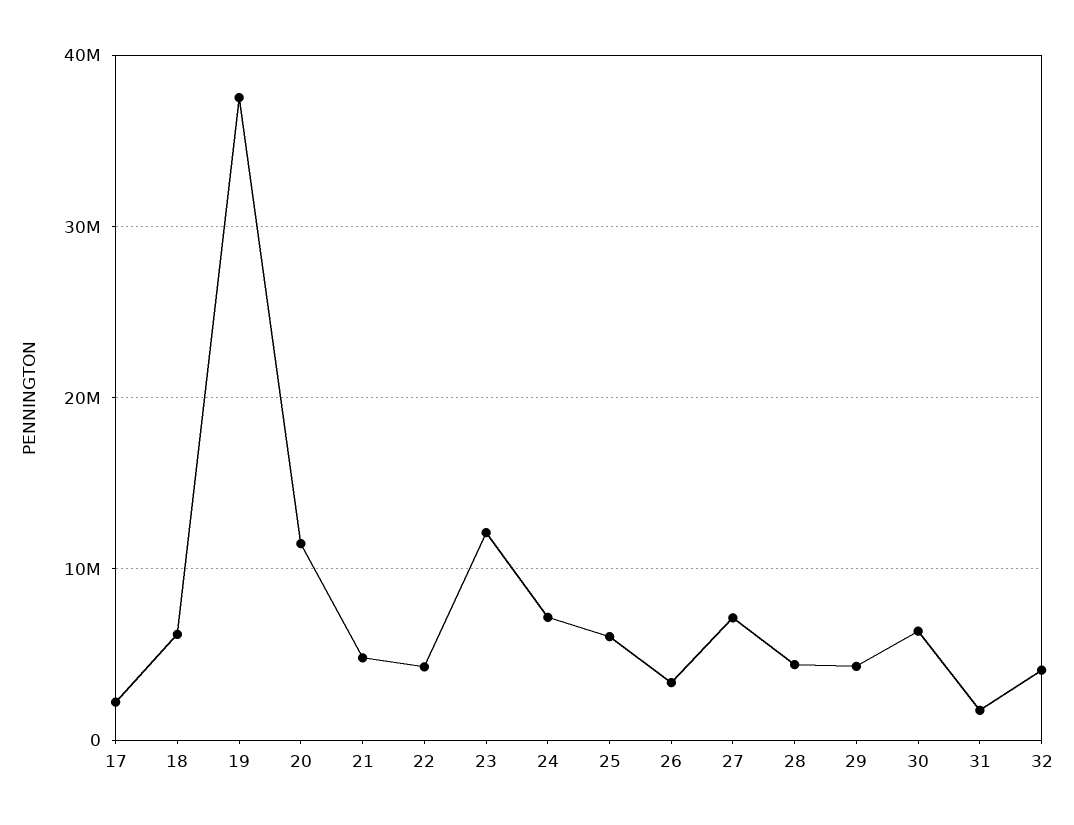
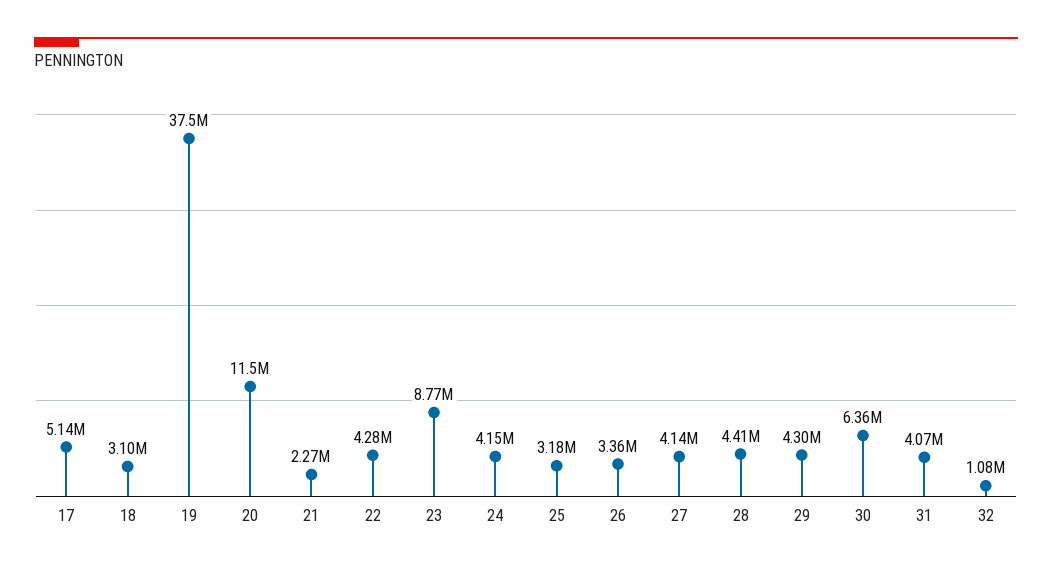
17: 2000000 -> 5140000
18: 6000000 -> 3100000
21: 5000000 -> 2270000
23: 12000000 -> 8770000
24: 7000000 -> 4150000
25: 6000000 -> 3180000
27: 7000000 -> 4140000
31: 2000000 -> 4070000
32: 4000000 -> 1080000

